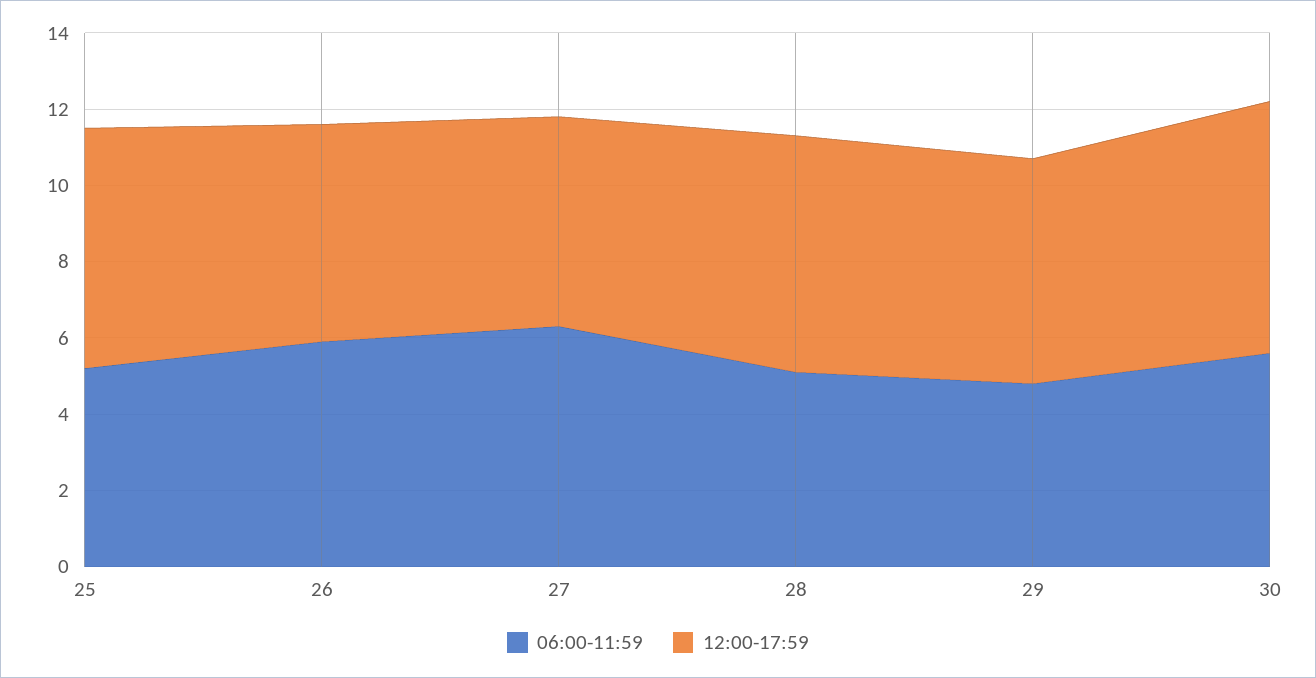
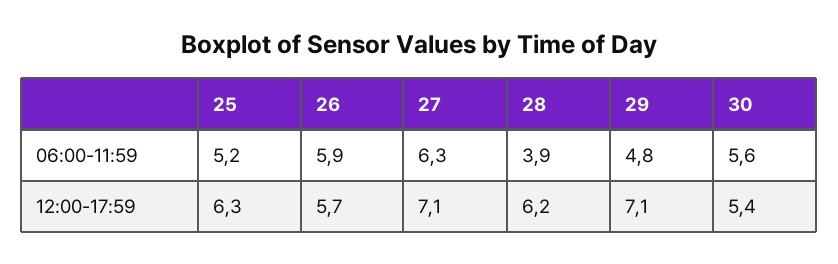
12:00-17:59, 27: 5.5 -> 7.1
06:00-11:59, 28: 5 -> 3.9
12:00-17:59, 29: 6 -> 7.1
12:00-17:59, 30: 6.5 -> 5.4

